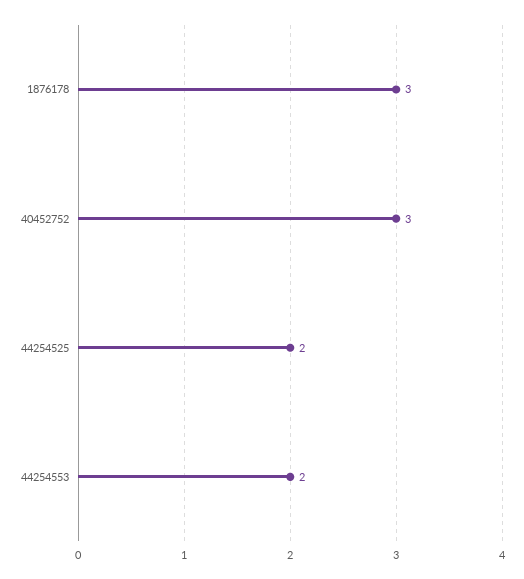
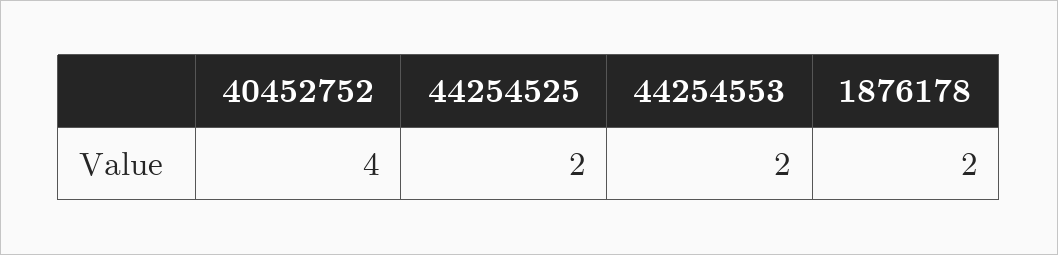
1876178: 3 -> 2
40452752: 3 -> 4

